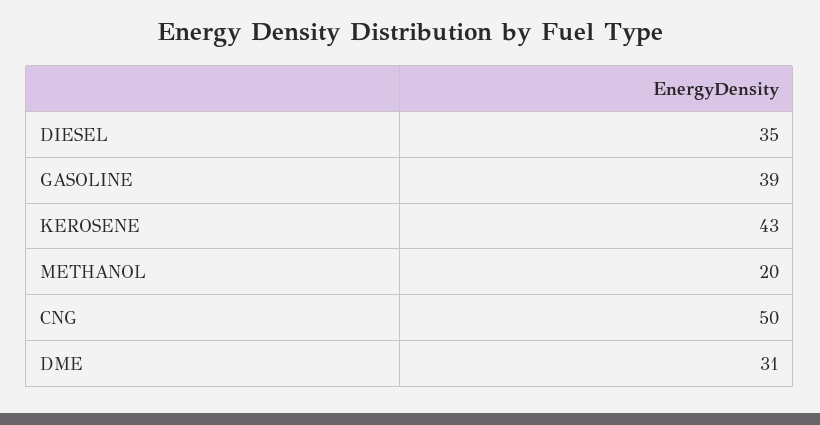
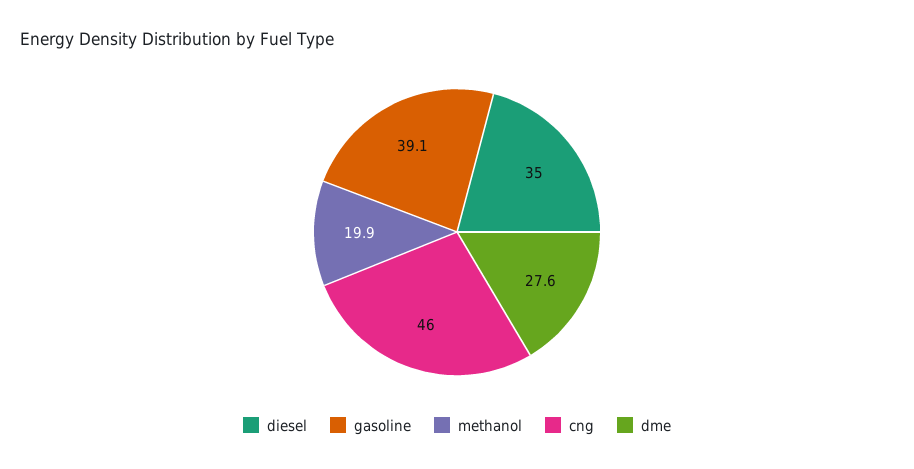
KEROSENE: 43 -> none
CNG: 50 -> 46
DME: 31 -> 27.6

